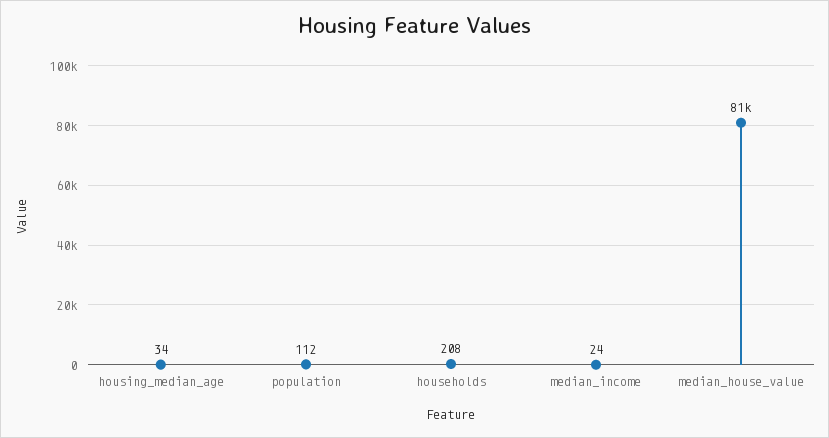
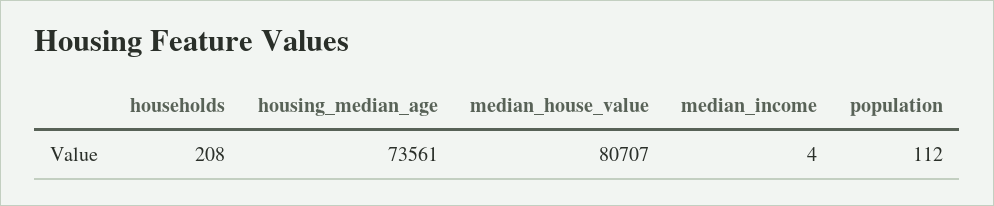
housing_median_age: 34 -> 73561
median_income: 24 -> 4

